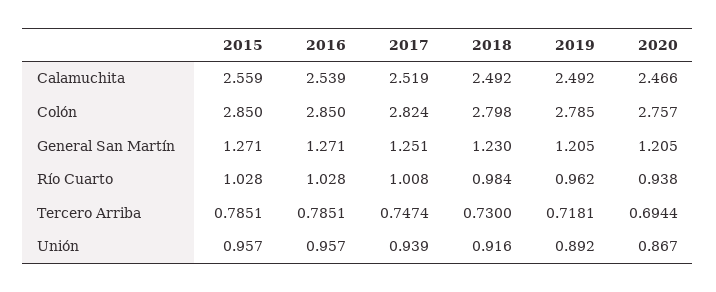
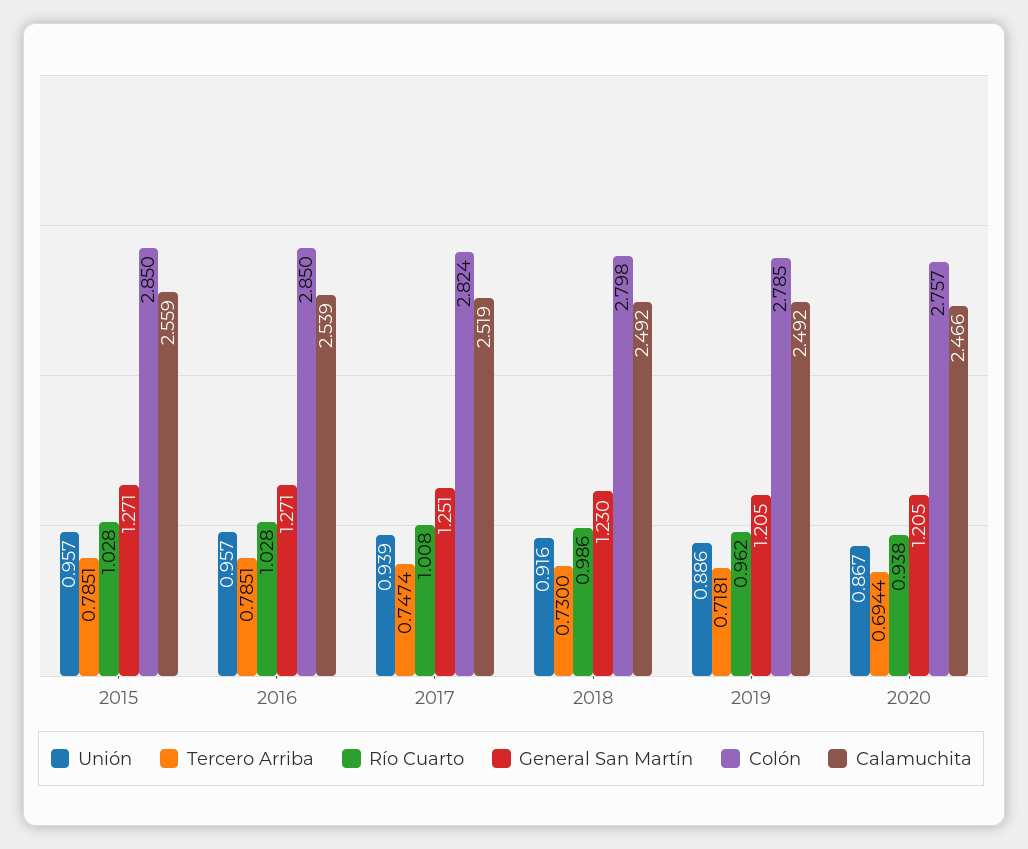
Río Cuarto, 2018: 0.984 -> 0.986
Unión, 2019: 0.892 -> 0.886

